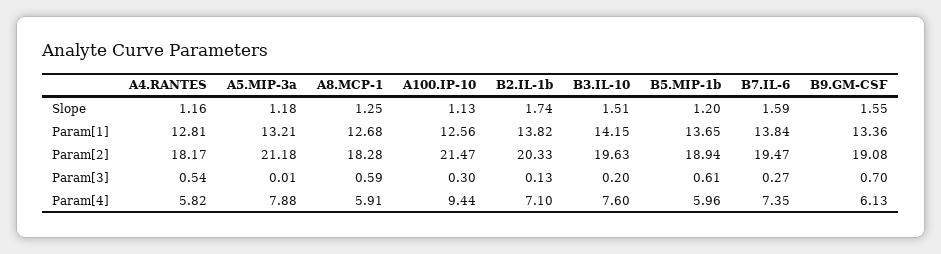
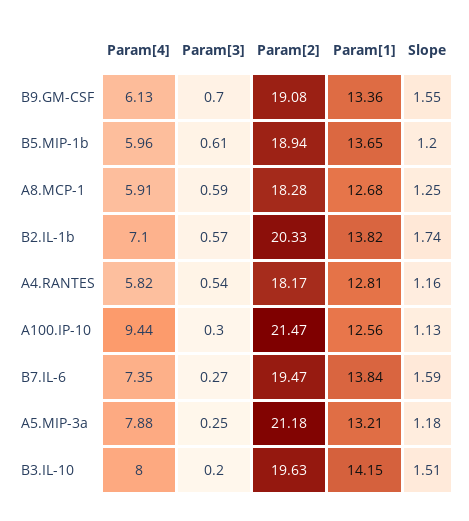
A5.MIP-3a, Param[3]: 0.01 -> 0.25
B2.IL-1b, Param[3]: 0.13 -> 0.57
B3.IL-10, Param[4]: 7.6 -> 8

